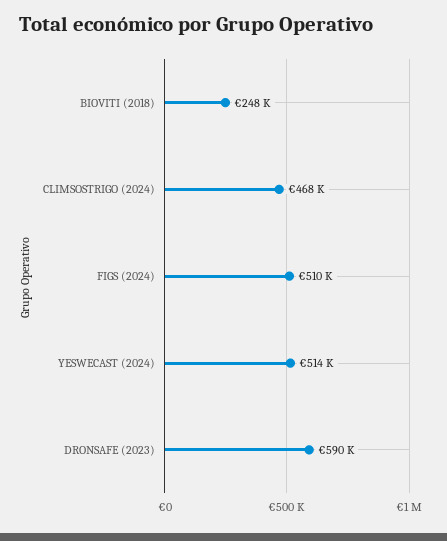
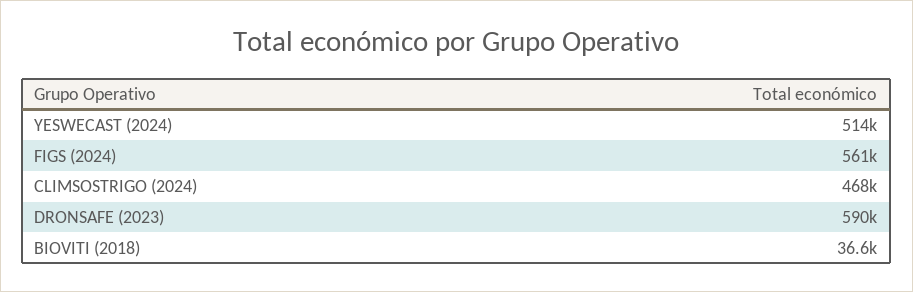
BIOVITI (2018): 248000 -> 36600
FIGS (2024): 510000 -> 561000

